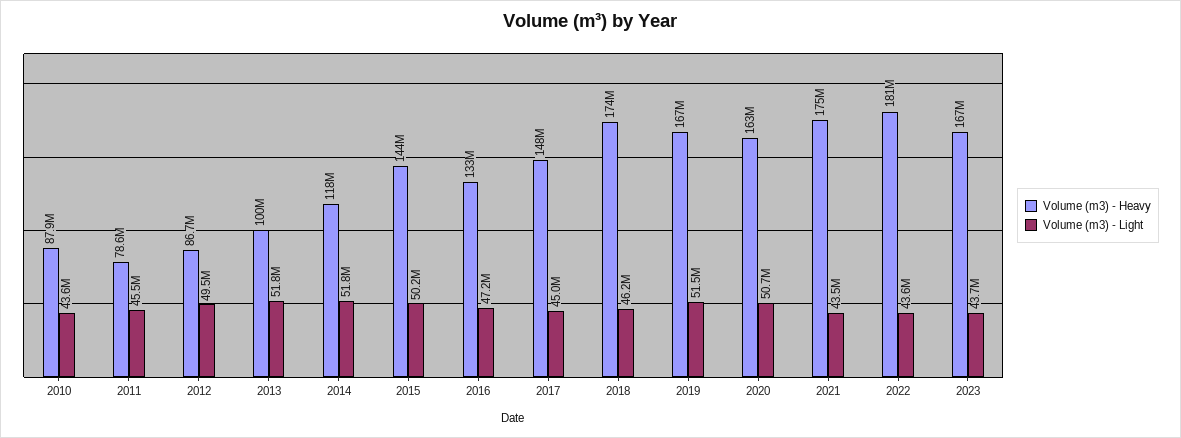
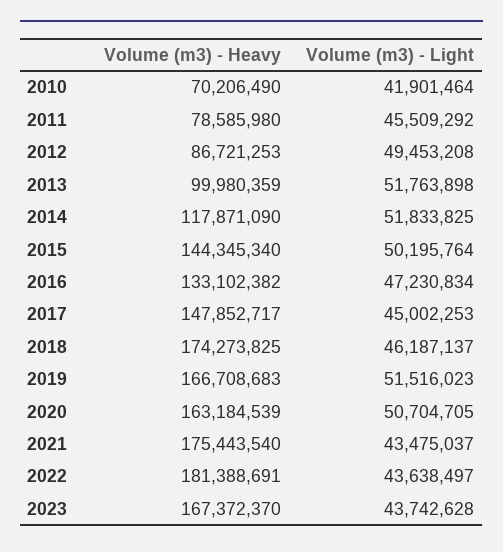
Volume (m3) - Heavy, 2010: 87900000 -> 70206490
Volume (m3) - Light, 2010: 43600000 -> 41901464

